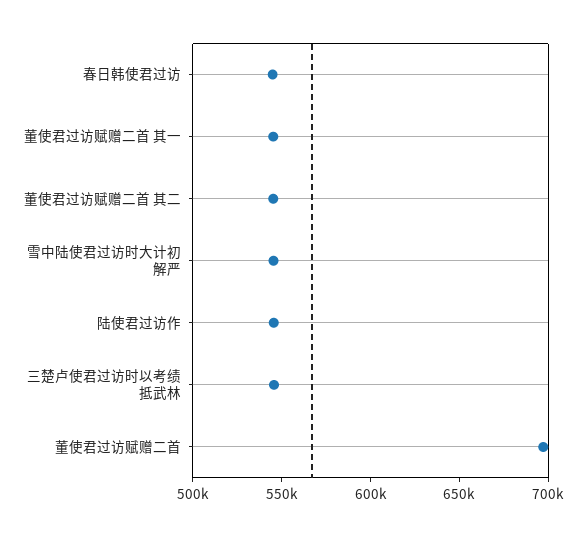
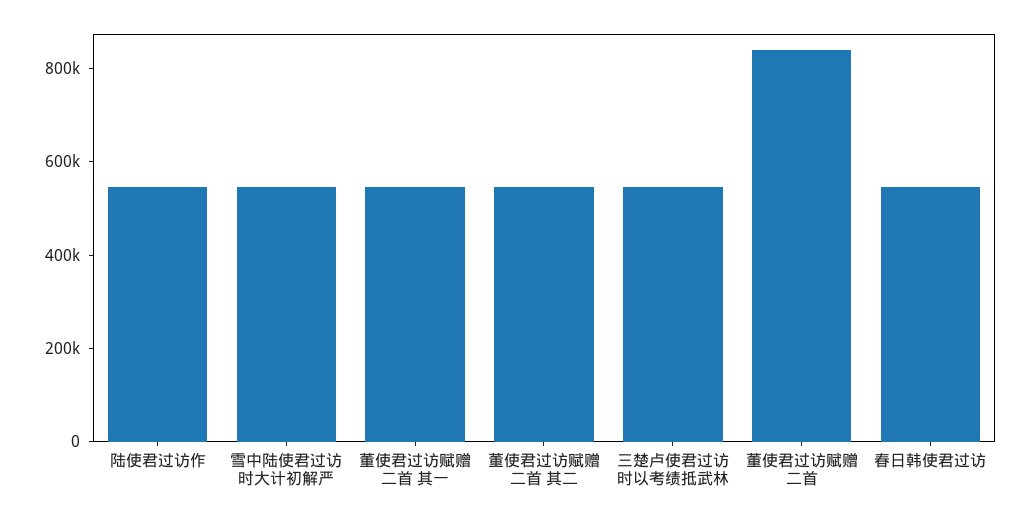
董使君过访赋赠二首: 700000 -> 850000

